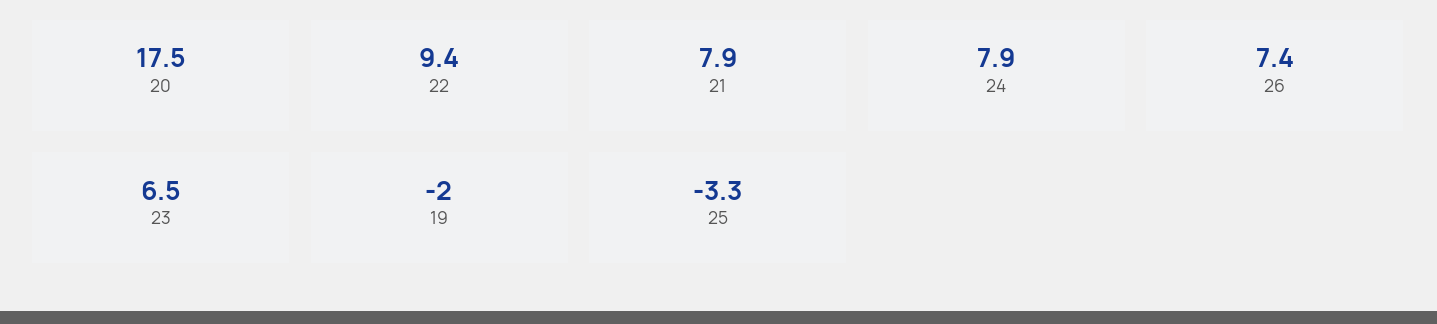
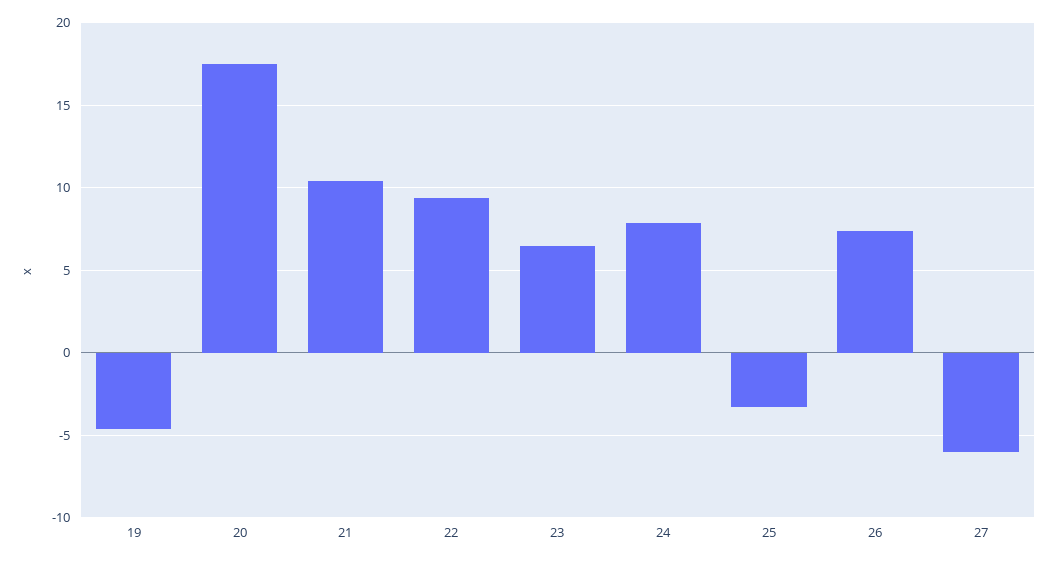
21: 7.9 -> 10.5
19: -2 -> -4.5
27: none -> -6

